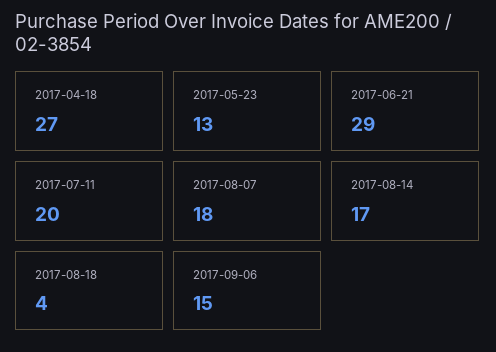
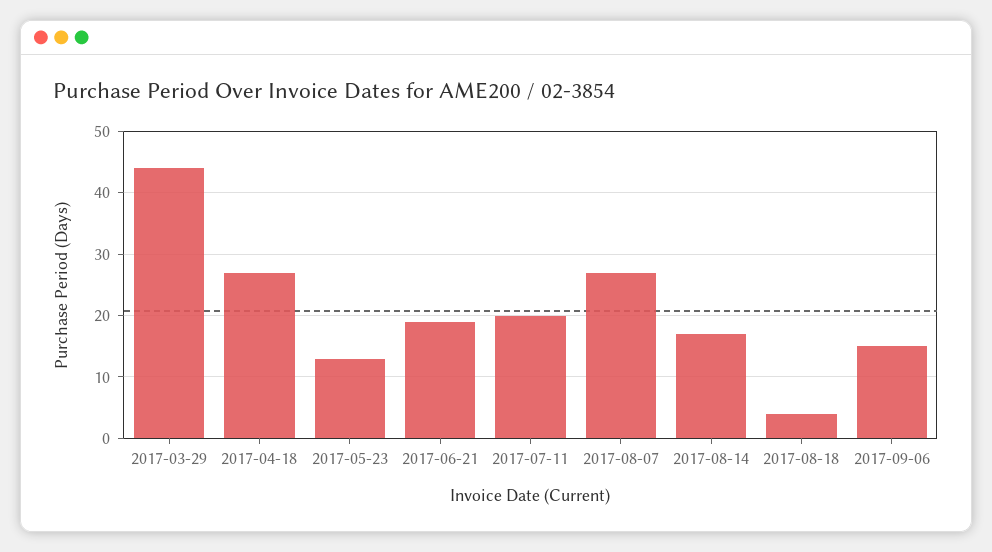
2017-06-21: 29 -> 19
2017-08-07: 18 -> 27
2017-03-29: none -> 44

